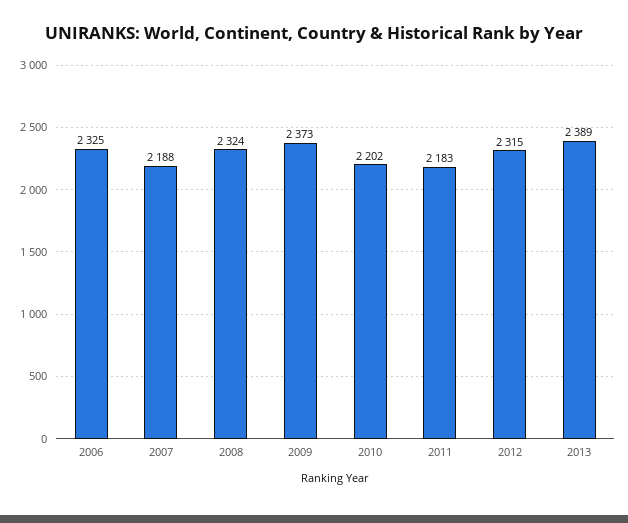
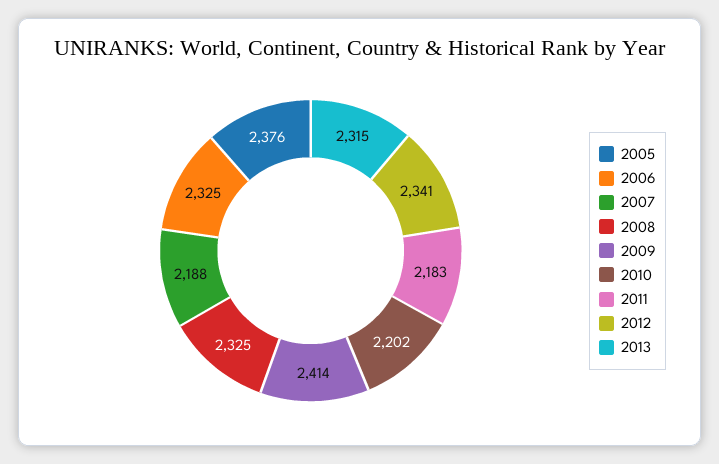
2008: 2324 -> 2325
2009: 2373 -> 2414
2012: 2315 -> 2341
2013: 2389 -> 2315
2005: none -> 2376

